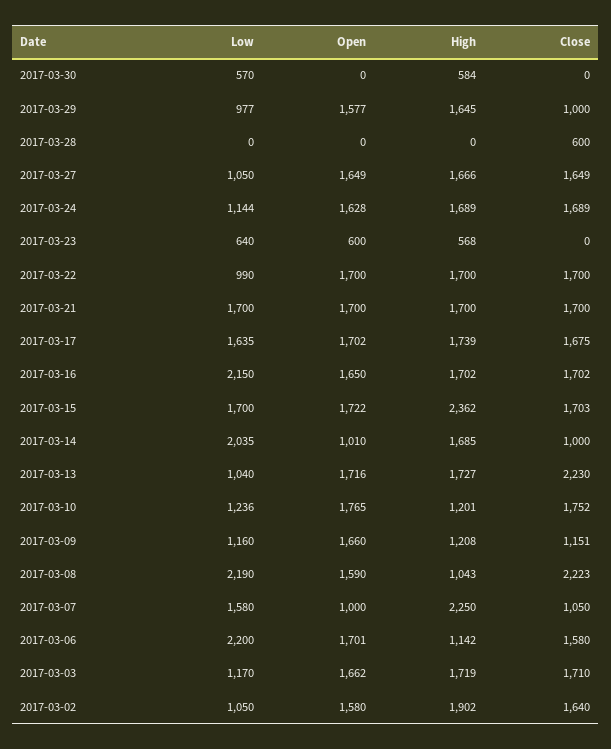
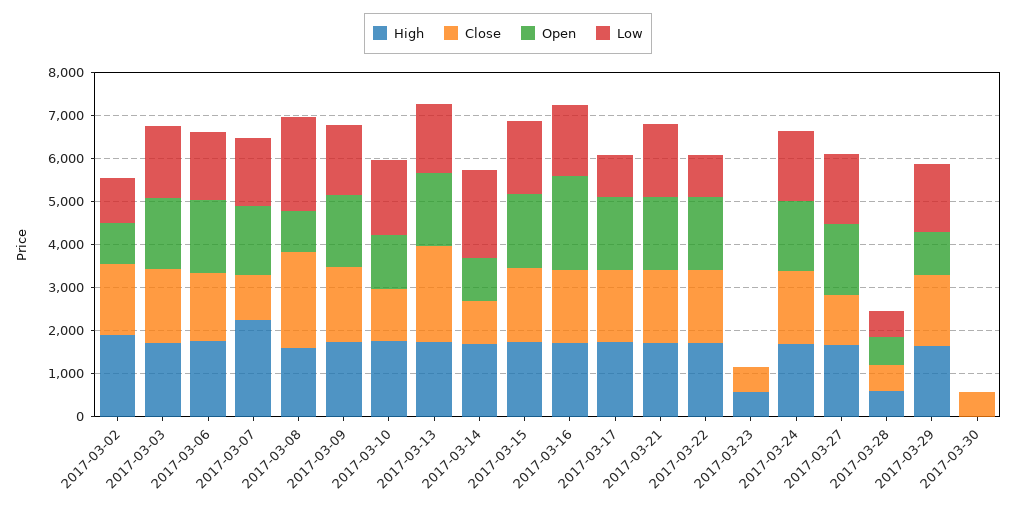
Low, 2017-03-30: 570 -> 0
High, 2017-03-30: 584 -> 0
Close, 2017-03-30: 0 -> 600
Low, 2017-03-29: 977 -> 1600
Open, 2017-03-29: 1577 -> 1000
Close, 2017-03-29: 1000 -> 1600
Low, 2017-03-28: 0 -> 600
Open, 2017-03-28: 0 -> 600
High, 2017-03-28: 0 -> 600
Low, 2017-03-27: 1050 -> 1600
Close, 2017-03-27: 1649 -> 1200
Low, 2017-03-24: 1144 -> 1600
Low, 2017-03-23: 640 -> 0
Open, 2017-03-23: 600 -> 0
Close, 2017-03-23: 0 -> 600
Low, 2017-03-17: 1635 -> 1000
Low, 2017-03-16: 2150 -> 1600
Open, 2017-03-16: 1650 -> 2200
High, 2017-03-15: 2362 -> 1800
Low, 2017-03-13: 1040 -> 1600
Low, 2017-03-10: 1236 -> 1800
Open, 2017-03-10: 1765 -> 1200
High, 2017-03-10: 1201 -> 1800
Close, 2017-03-10: 1752 -> 1200
Low, 2017-03-09: 1160 -> 1600
High, 2017-03-09: 1208 -> 1800
Close, 2017-03-09: 1151 -> 1800
Open, 2017-03-08: 1590 -> 1000
High, 2017-03-08: 1043 -> 1600
Open, 2017-03-07: 1000 -> 1600
Low, 2017-03-06: 2200 -> 1600
High, 2017-03-06: 1142 -> 1800
Low, 2017-03-03: 1170 -> 1600
Open, 2017-03-02: 1580 -> 1000

